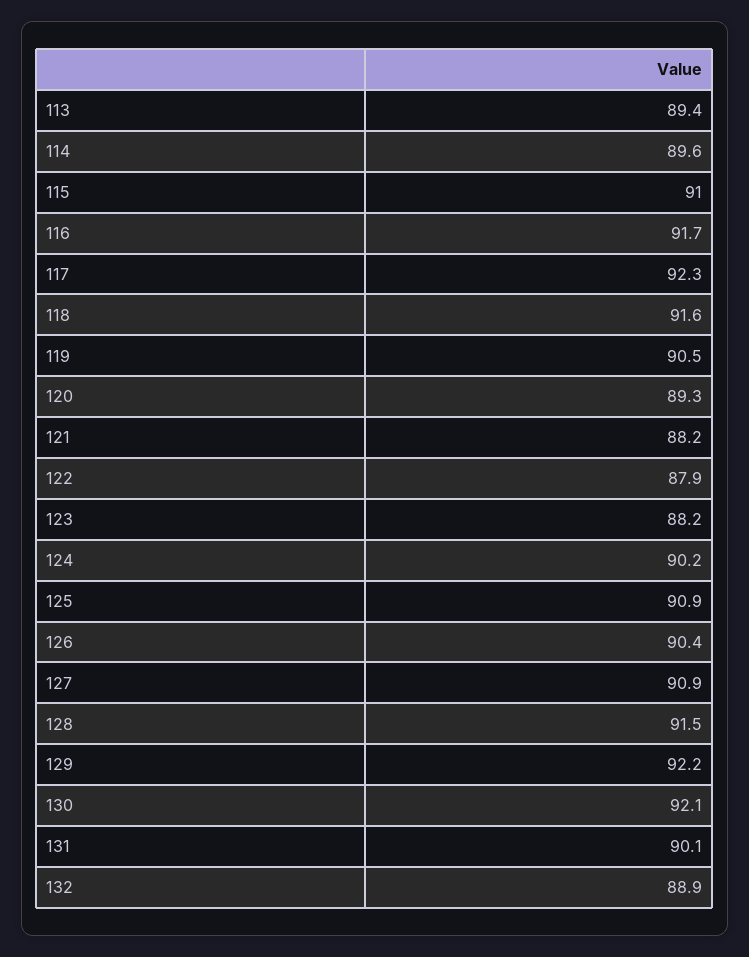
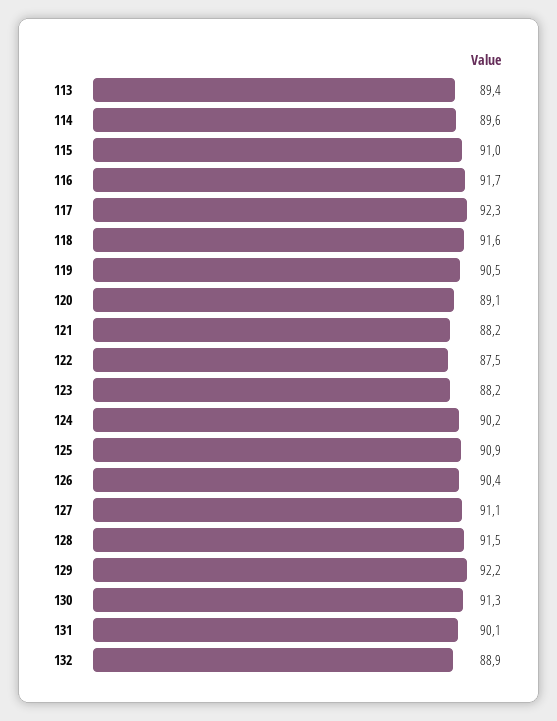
120: 89.3 -> 89.1
122: 87.9 -> 87.5
127: 90.9 -> 91.1
130: 92.1 -> 91.3

